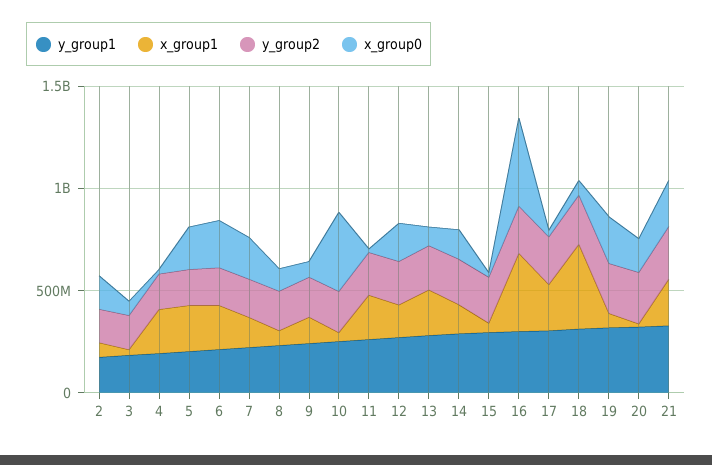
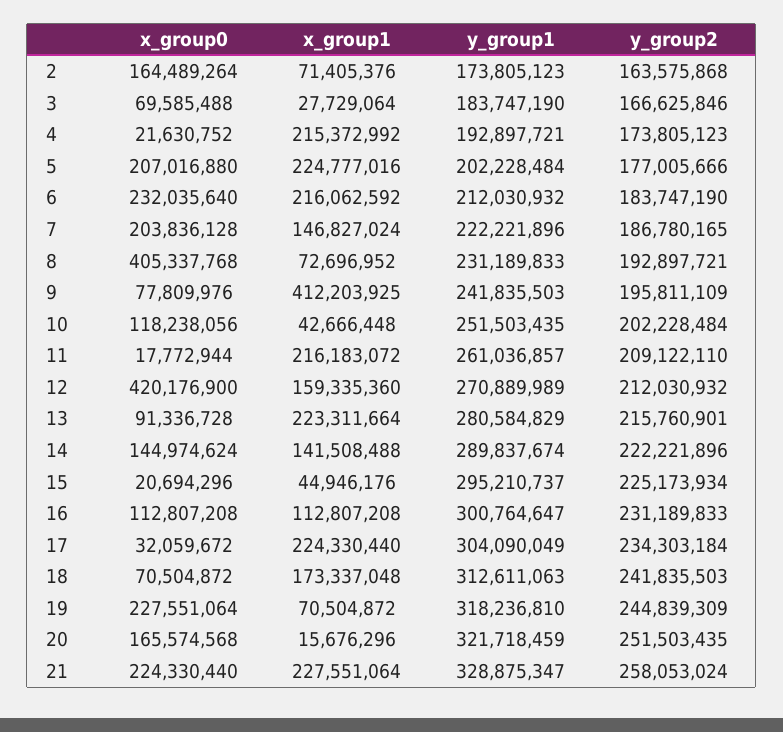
x_group0, 8: 100000000 -> 405337768
x_group1, 9: 100000000 -> 412203925
x_group0, 10: 400000000 -> 118238056
x_group0, 12: 200000000 -> 420176900
x_group1, 16: 400000000 -> 112807208
x_group0, 16: 400000000 -> 112807208
x_group1, 18: 400000000 -> 173337048

